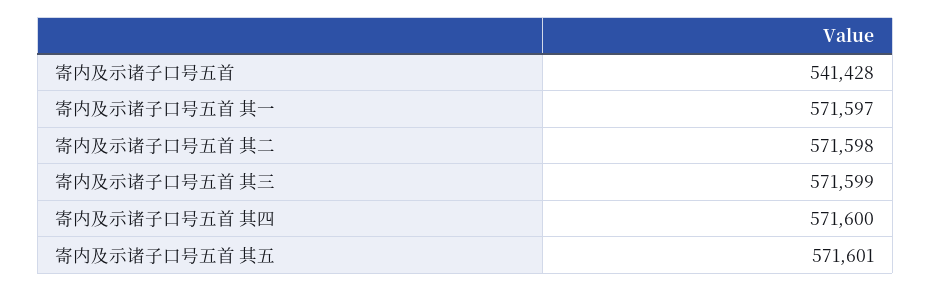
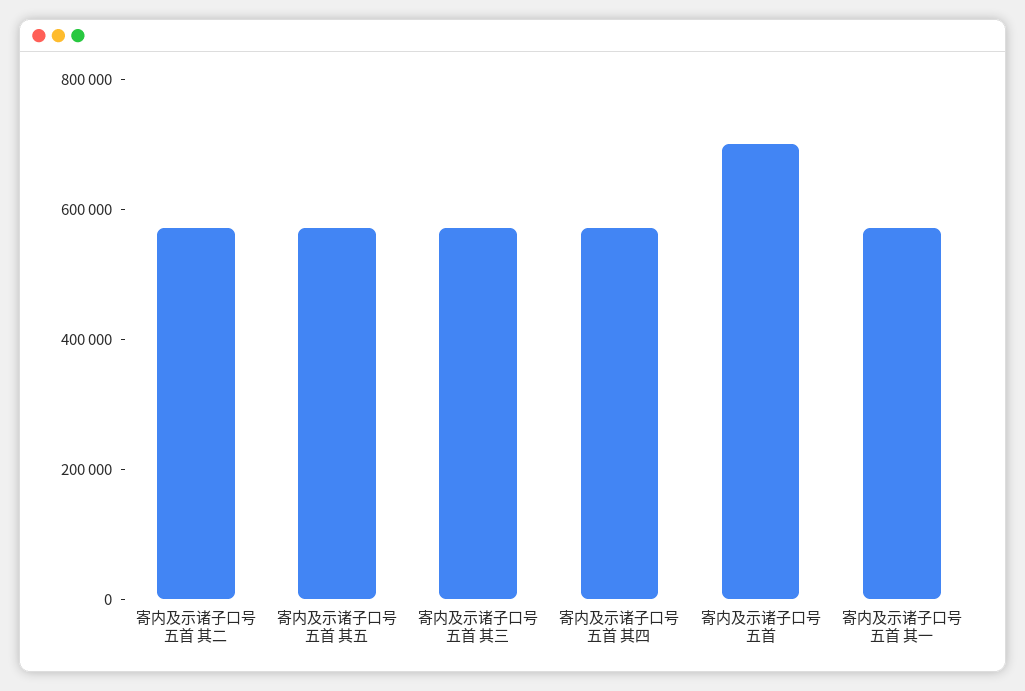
寄内及示诸子口号五首: 541428 -> 700000

